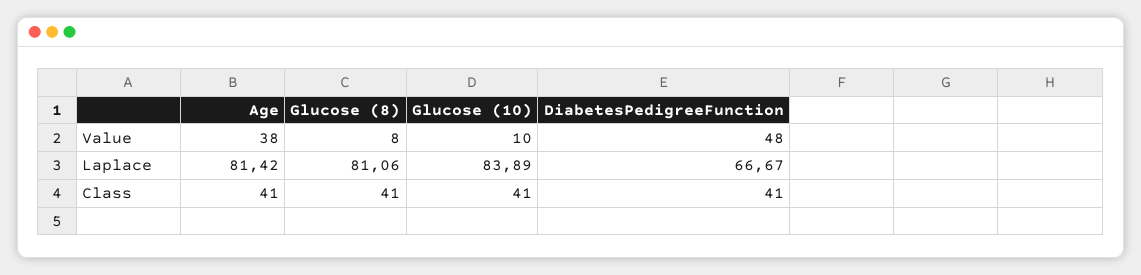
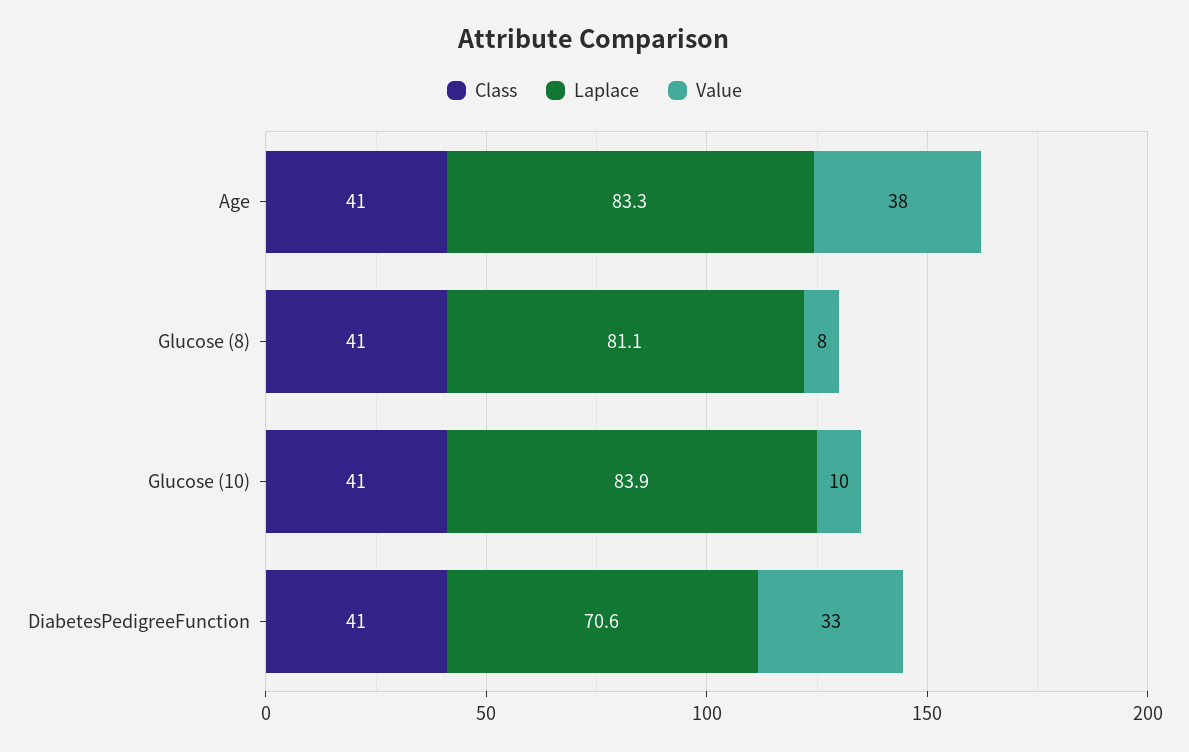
Value, DiabetesPedigreeFunction: 48 -> 33
Laplace, Age: 81.42 -> 83.3
Laplace, DiabetesPedigreeFunction: 66.67 -> 70.6

